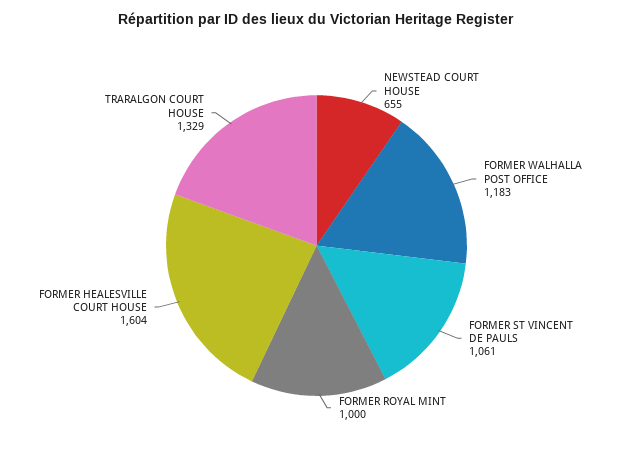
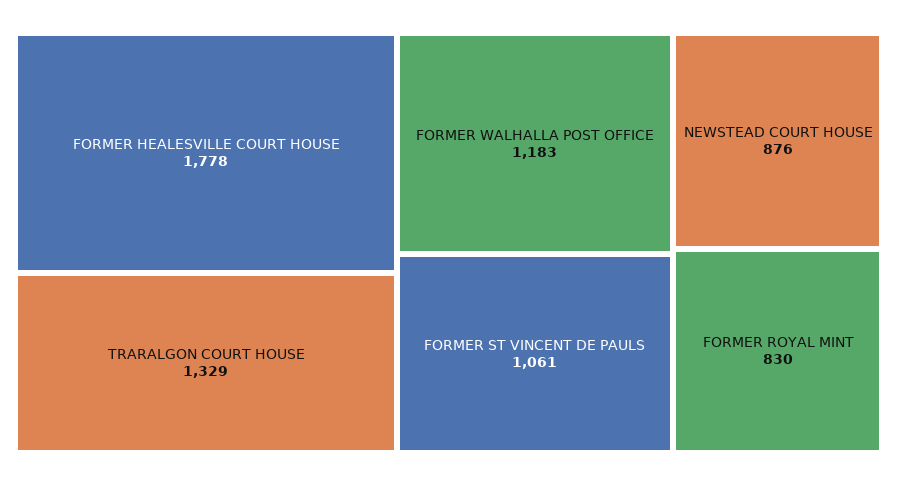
NEWSTEAD COURT HOUSE: 655 -> 876
FORMER ROYAL MINT: 1000 -> 830
FORMER HEALESVILLE COURT HOUSE: 1604 -> 1778

